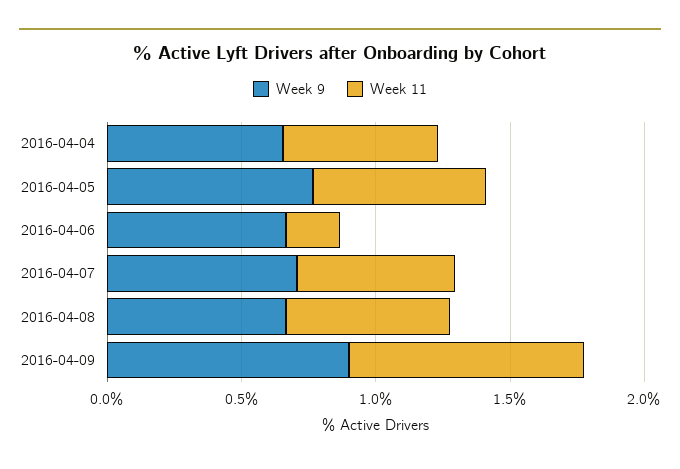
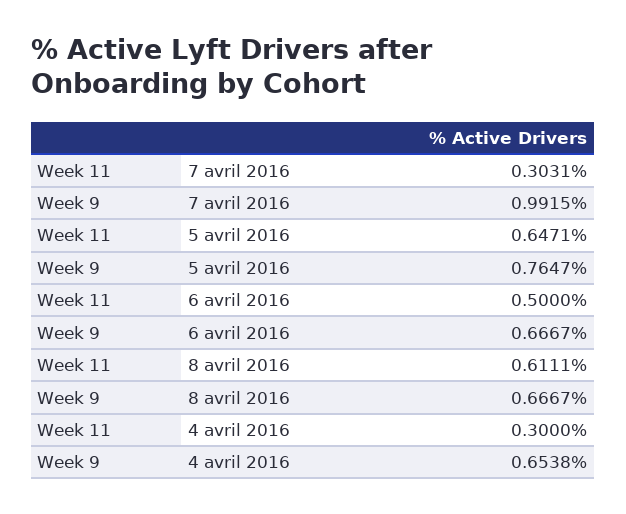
Week 11, 2016-04-04: 0.6 -> 0.3
Week 11, 2016-04-06: 0.2 -> 0.5
Week 9, 2016-04-07: 0.7 -> 0.9915
Week 11, 2016-04-07: 0.6 -> 0.3031
Week 9, 2016-04-09: 0.9 -> none
Week 11, 2016-04-09: 0.9 -> none

